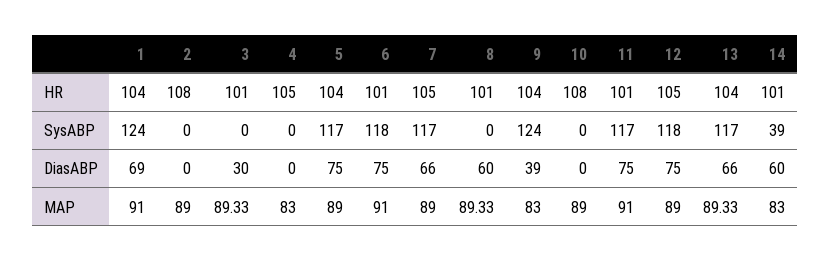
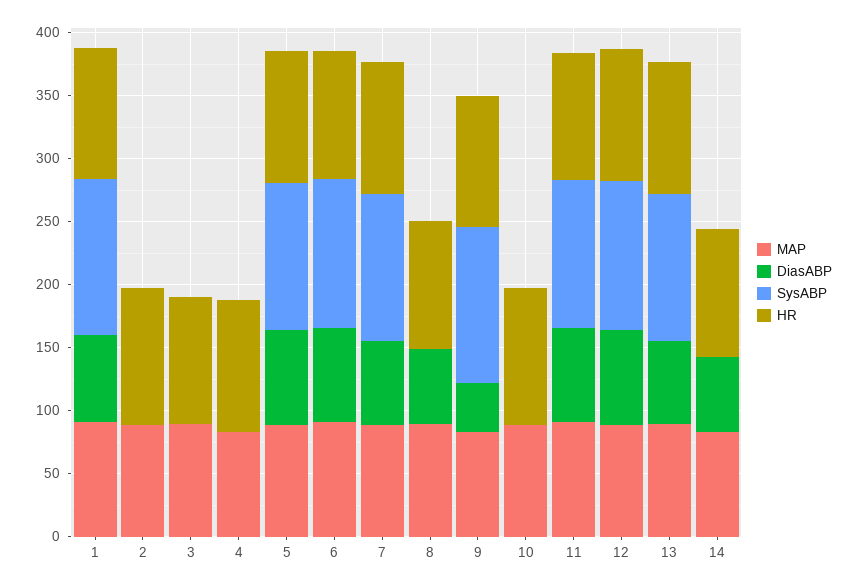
SysABP, 14: 39 -> 0
DiasABP, 3: 30 -> 0

